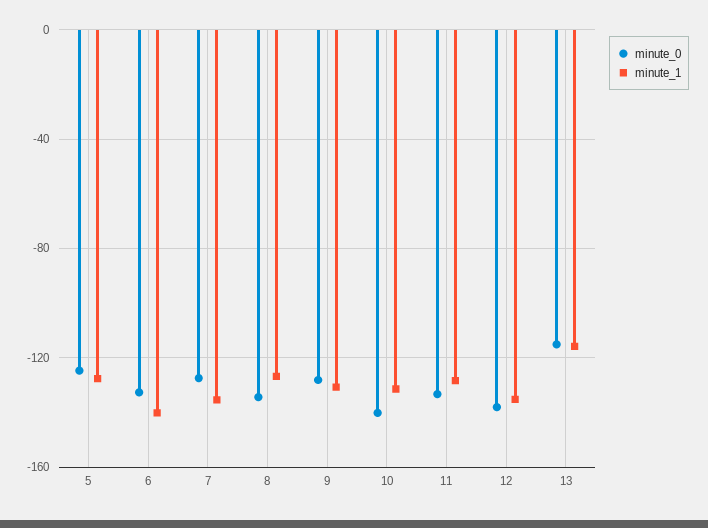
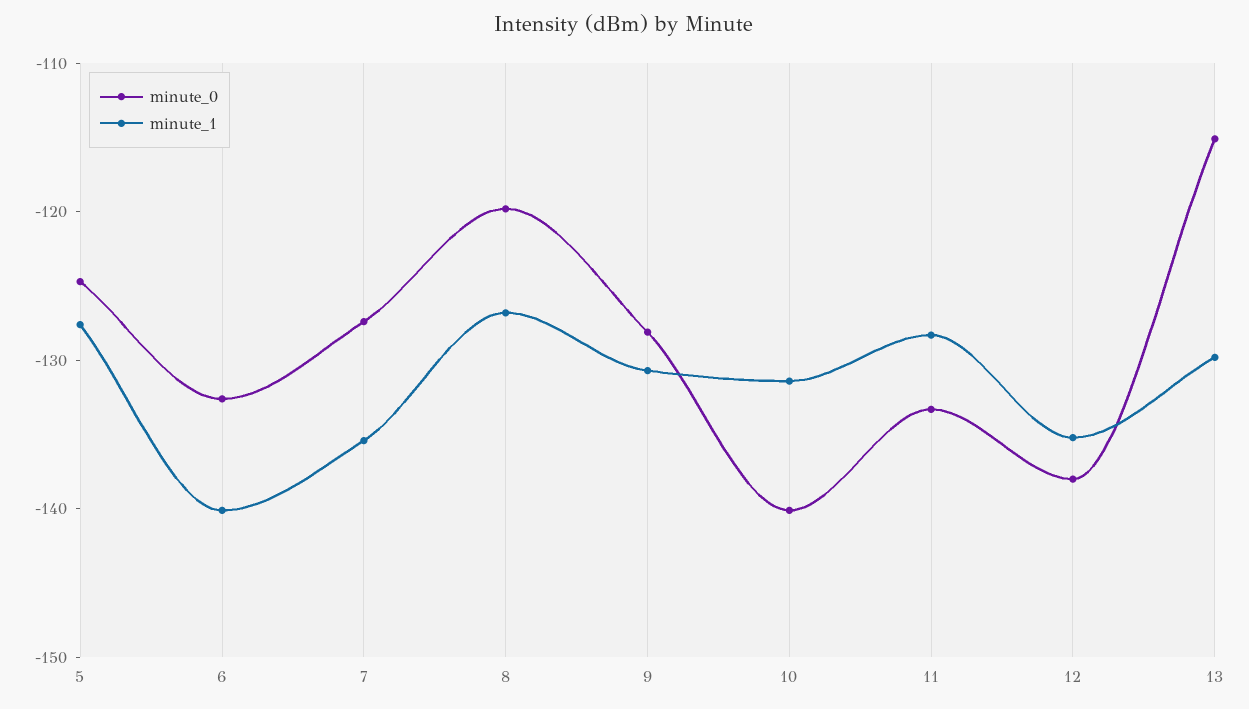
minute_0, 8: -135 -> -120
minute_1, 13: -115 -> -130

